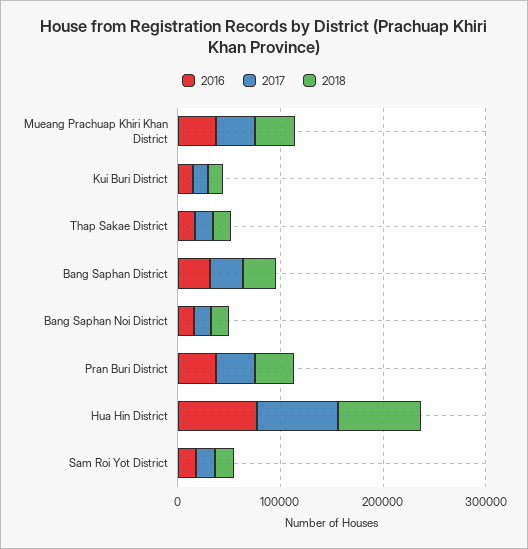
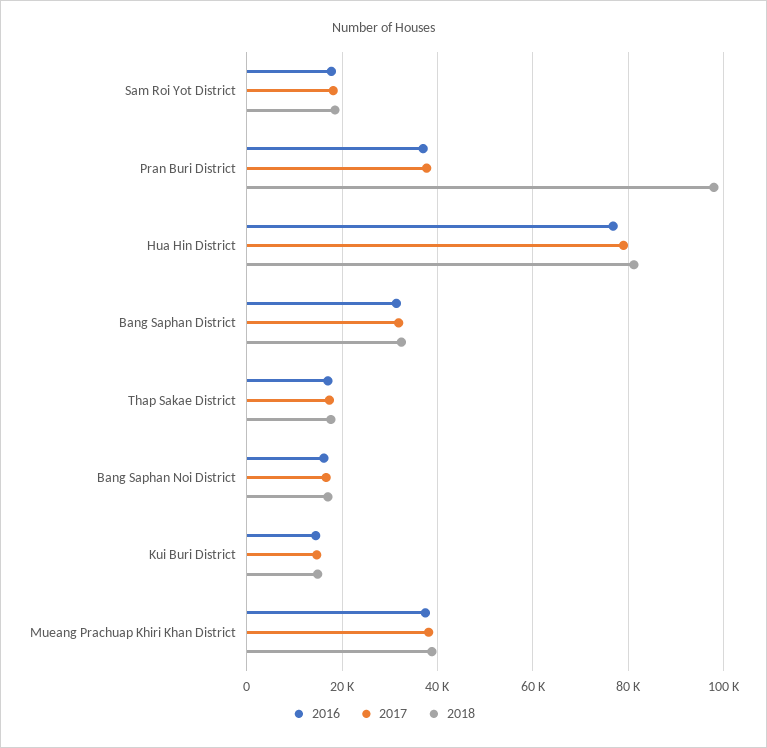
2018, Pran Buri District: 40000 -> 98000

